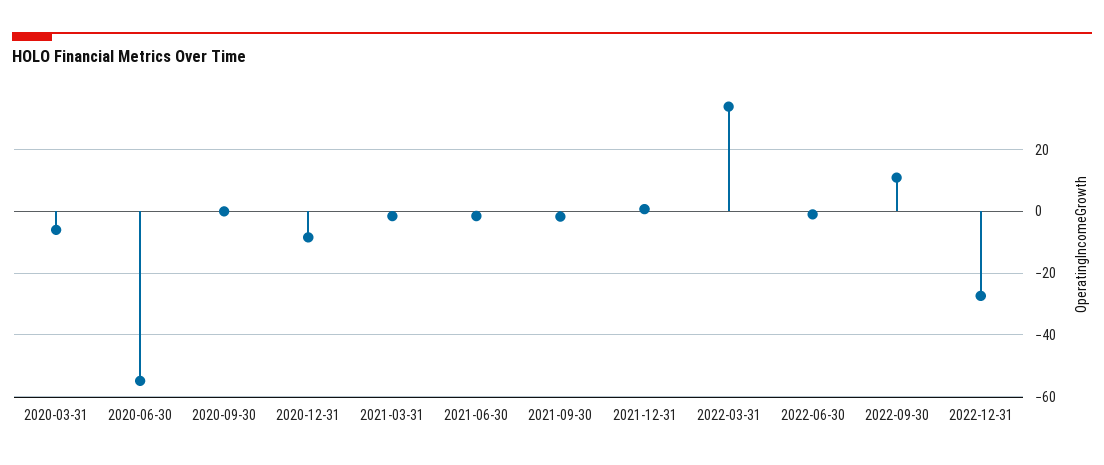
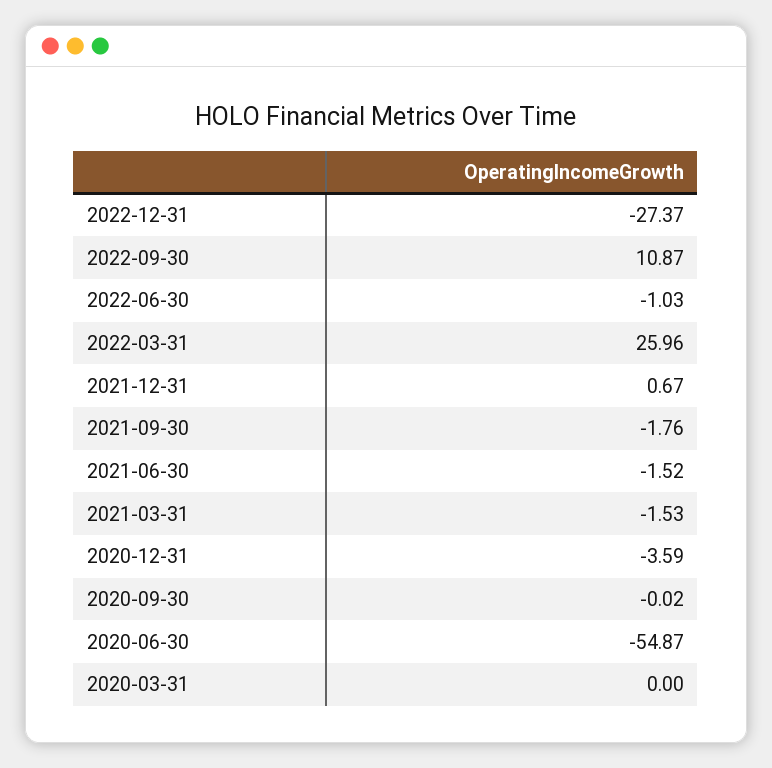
2020-03-31: -6 -> 0
2020-12-31: -8 -> -3.59
2022-03-31: 34 -> 25.96

